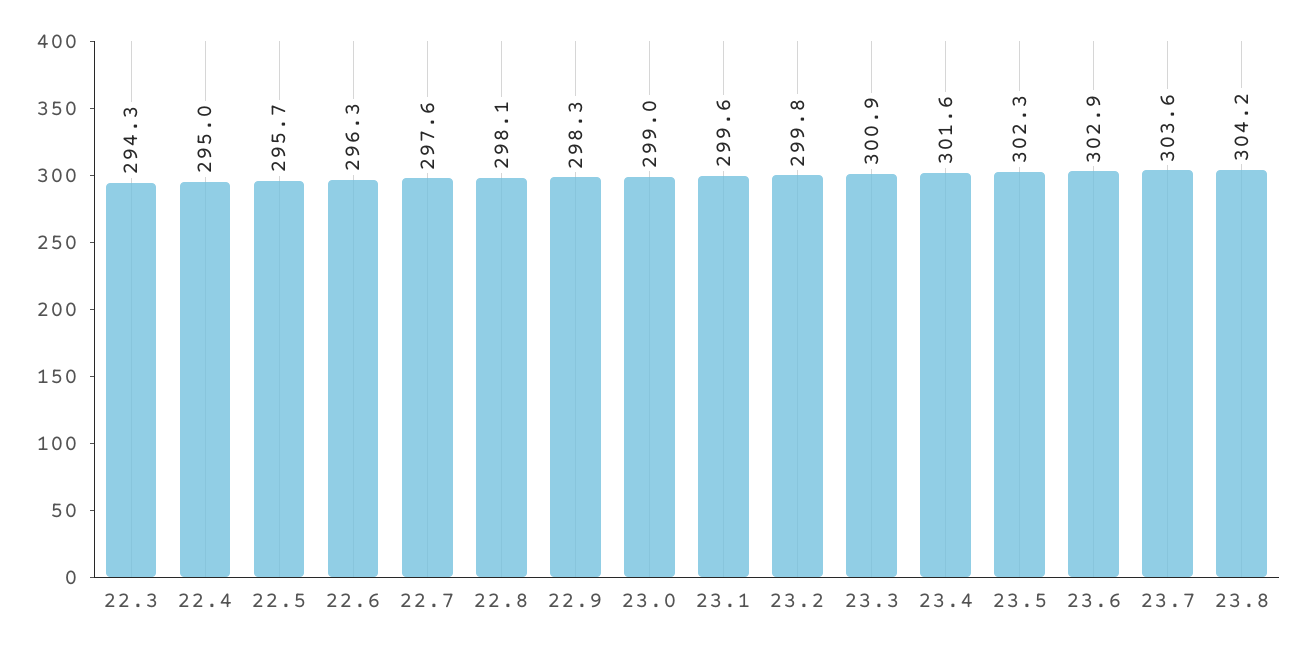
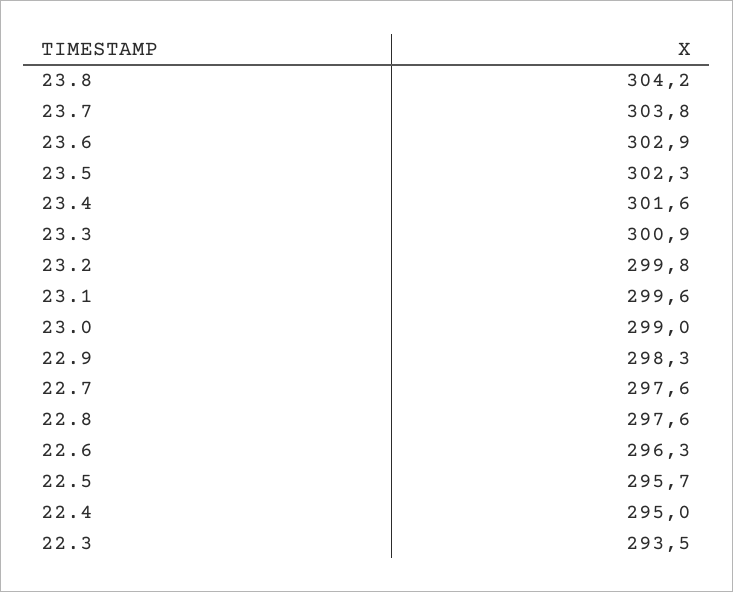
22.3: 294.3 -> 293.5
22.8: 298.1 -> 297.6
23.7: 303.6 -> 303.8

